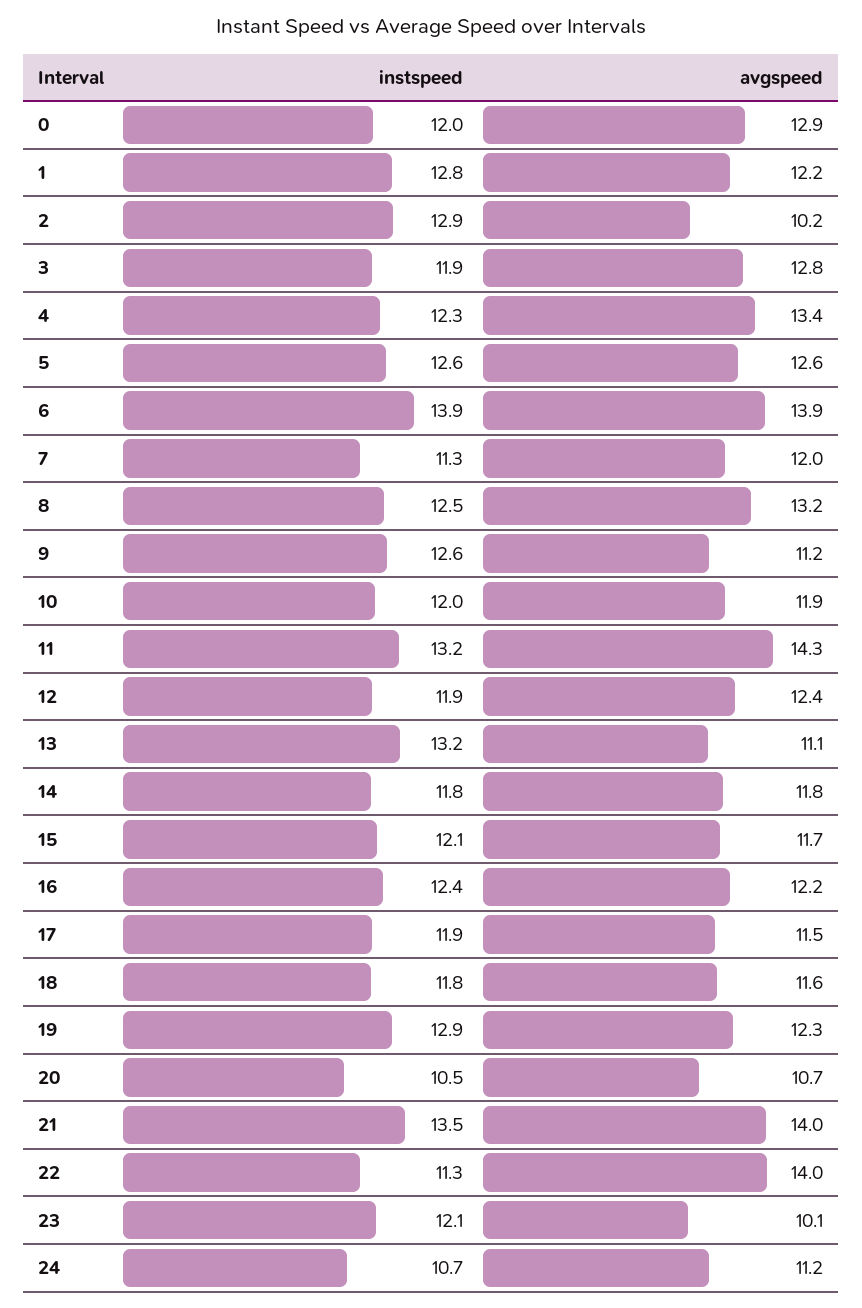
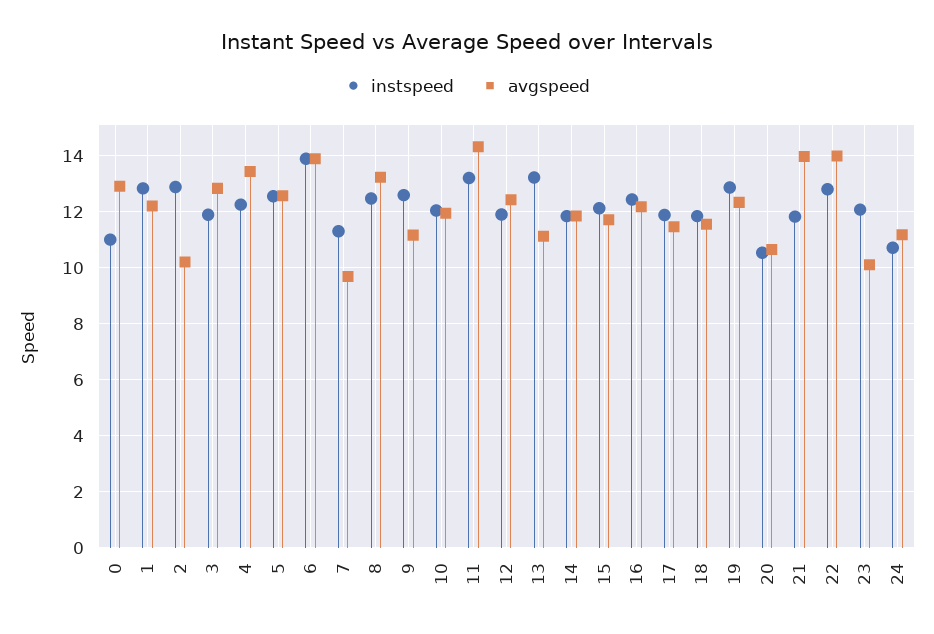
instspeed, 0: 12 -> 11
avgspeed, 7: 12 -> 9.75
instspeed, 21: 13.5 -> 11.75
instspeed, 22: 11.3 -> 12.75

